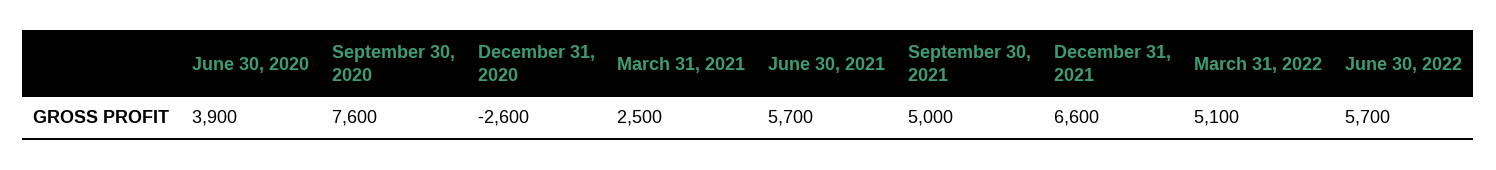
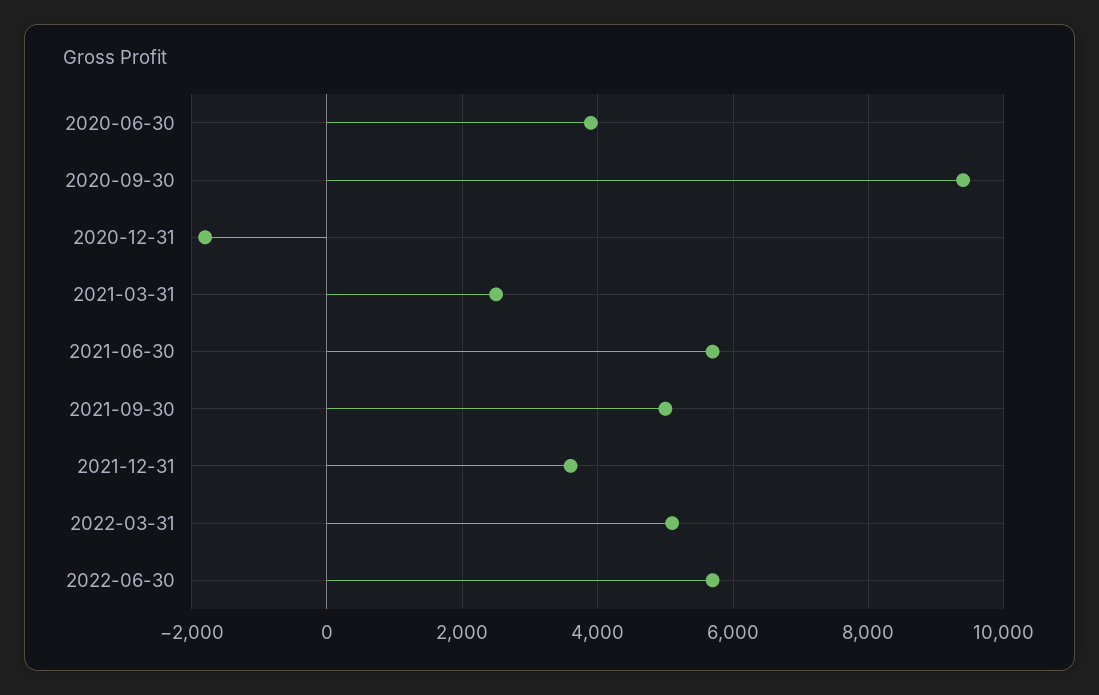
September 30, 2020: 7600 -> 9400
December 31, 2020: -2600 -> -1800
December 31, 2021: 6600 -> 3600

